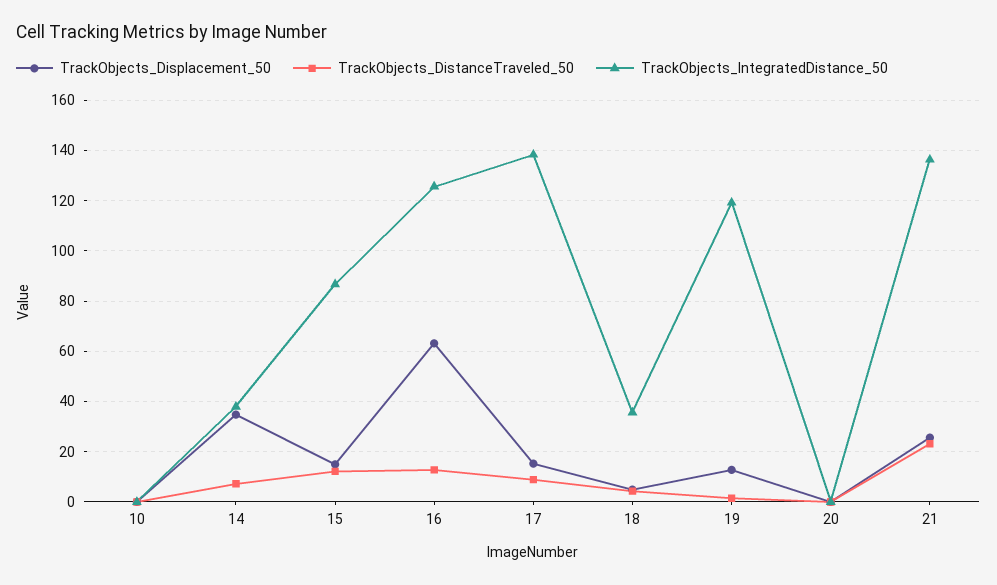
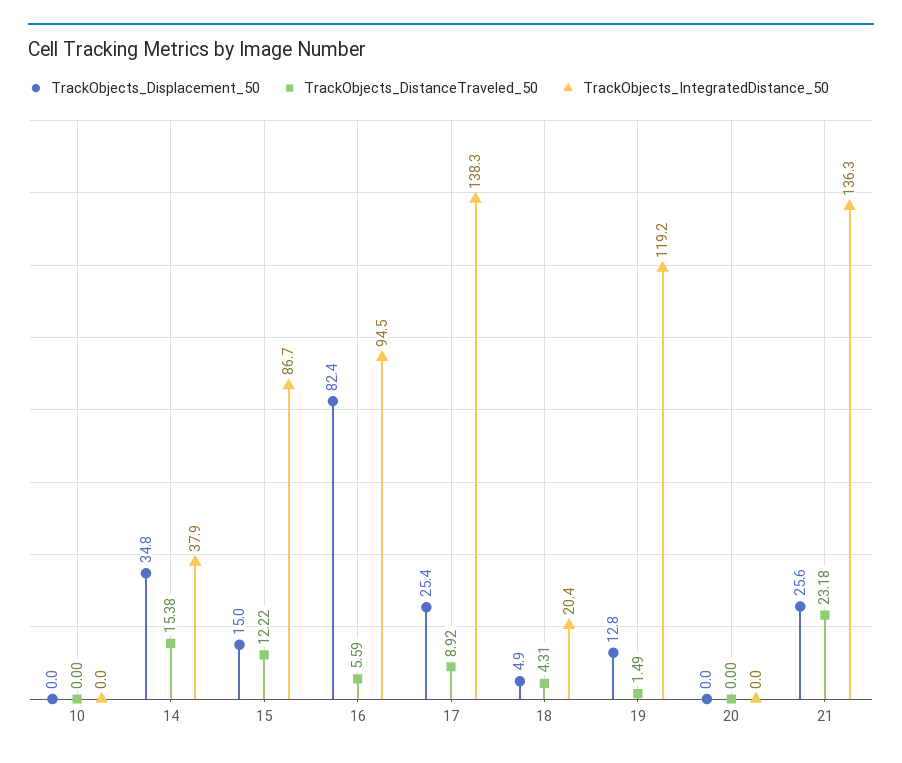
TrackObjects_DistanceTraveled_50, 14: 7.5 -> 15.38
TrackObjects_Displacement_50, 16: 62.5 -> 82.4
TrackObjects_DistanceTraveled_50, 16: 12.5 -> 5.59
TrackObjects_IntegratedDistance_50, 16: 125 -> 94.5
TrackObjects_Displacement_50, 17: 15 -> 25.4
TrackObjects_IntegratedDistance_50, 18: 35 -> 20.4

